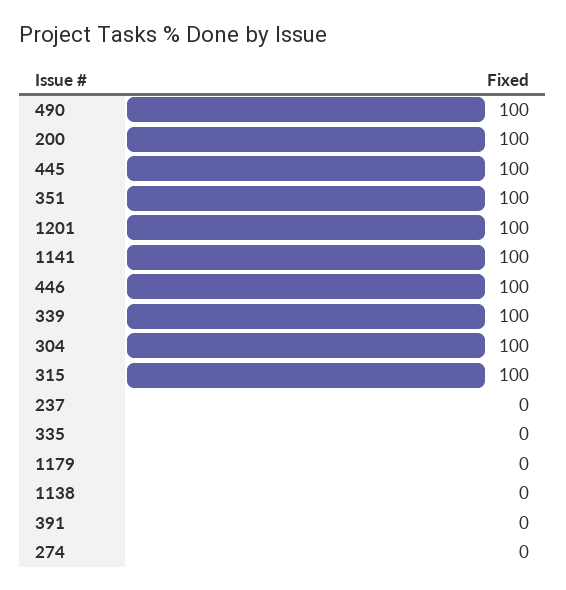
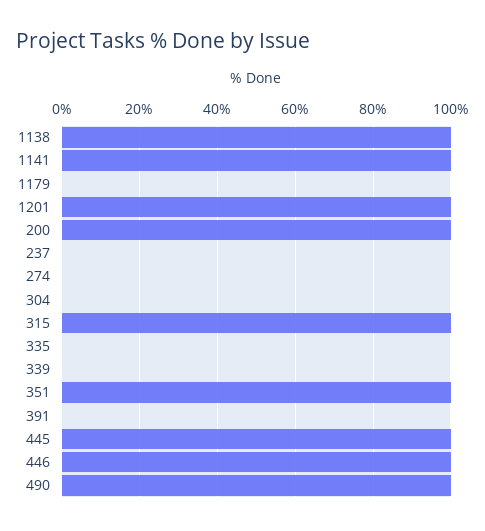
339: 100 -> 0
304: 100 -> 0
1138: 0 -> 100

